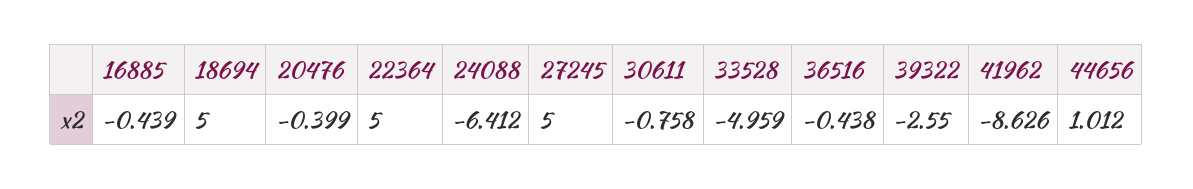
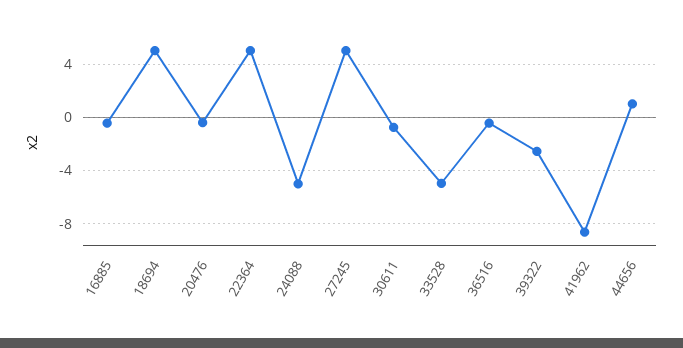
24088: -6.412 -> -5

